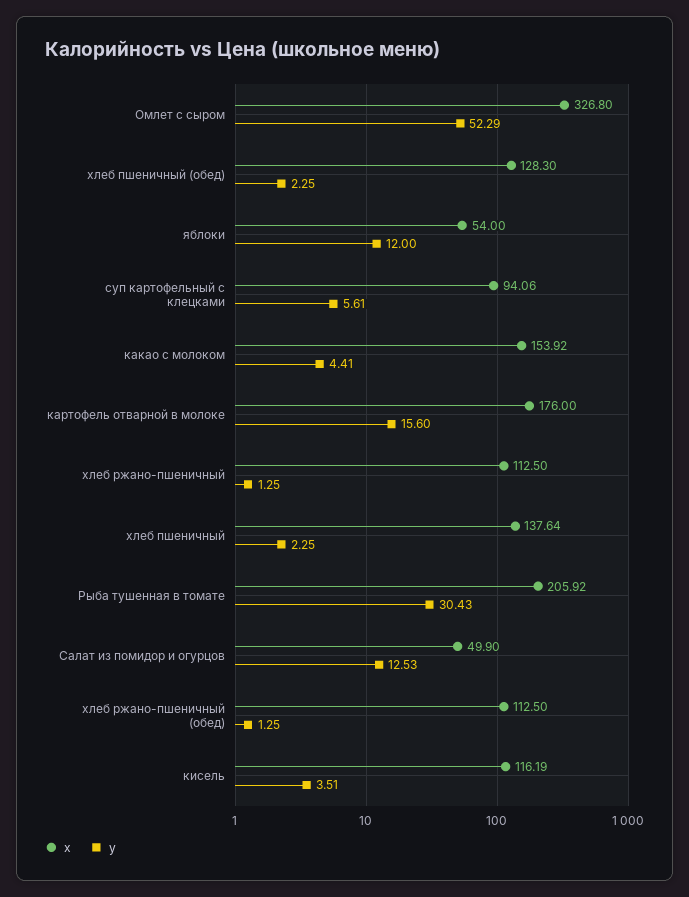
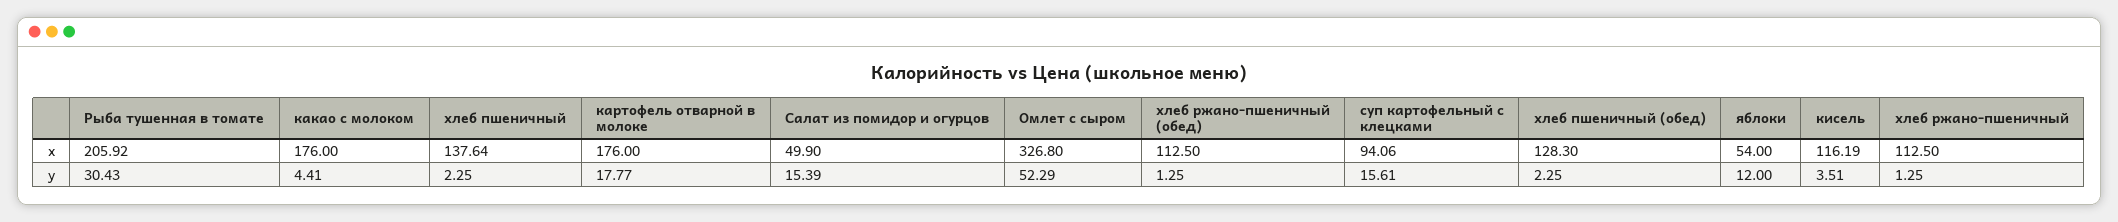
y, суп картофельный с клецками: 5.61 -> 15.61
x, какао с молоком: 153.92 -> 176
y, картофель отварной в молоке: 15.6 -> 17.77
y, Салат из помидор и огурцов: 12.53 -> 15.39

